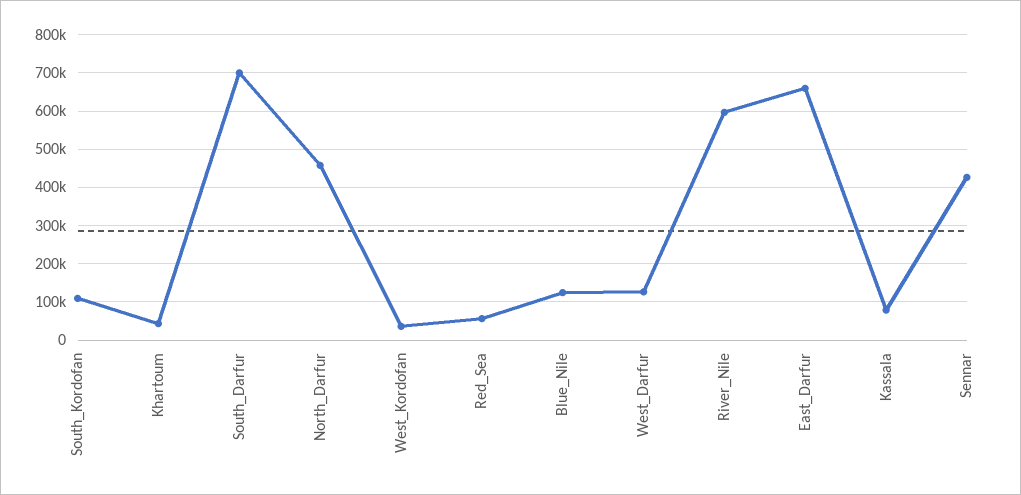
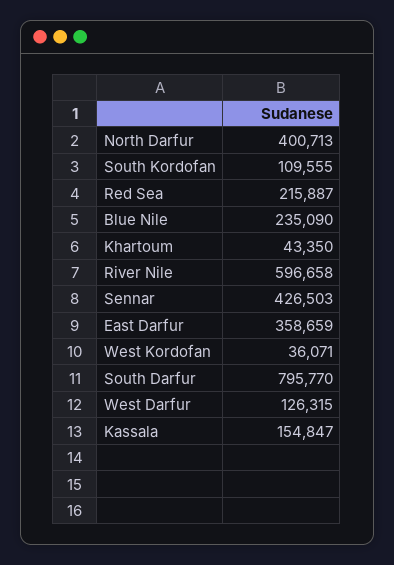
South_Darfur: 700000 -> 795770
North_Darfur: 460000 -> 400713
Red_Sea: 60000 -> 215887
Blue_Nile: 120000 -> 235090
East_Darfur: 660000 -> 358659
Kassala: 80000 -> 154847

